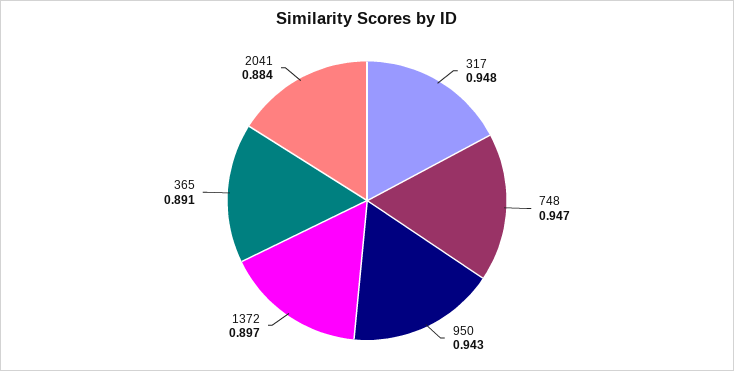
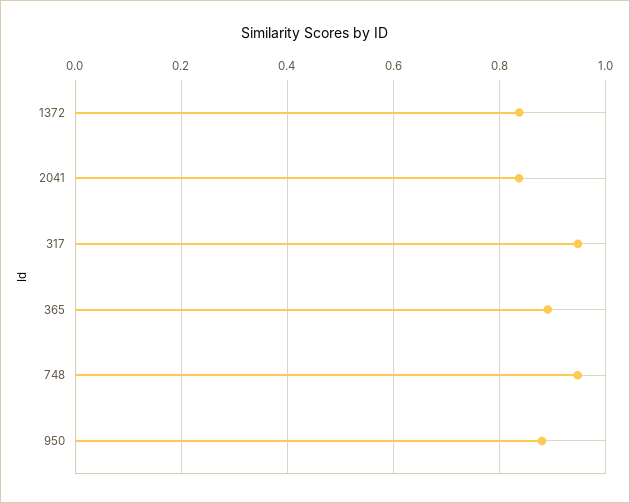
950: 0.943 -> 0.88
1372: 0.897 -> 0.84
2041: 0.884 -> 0.84

